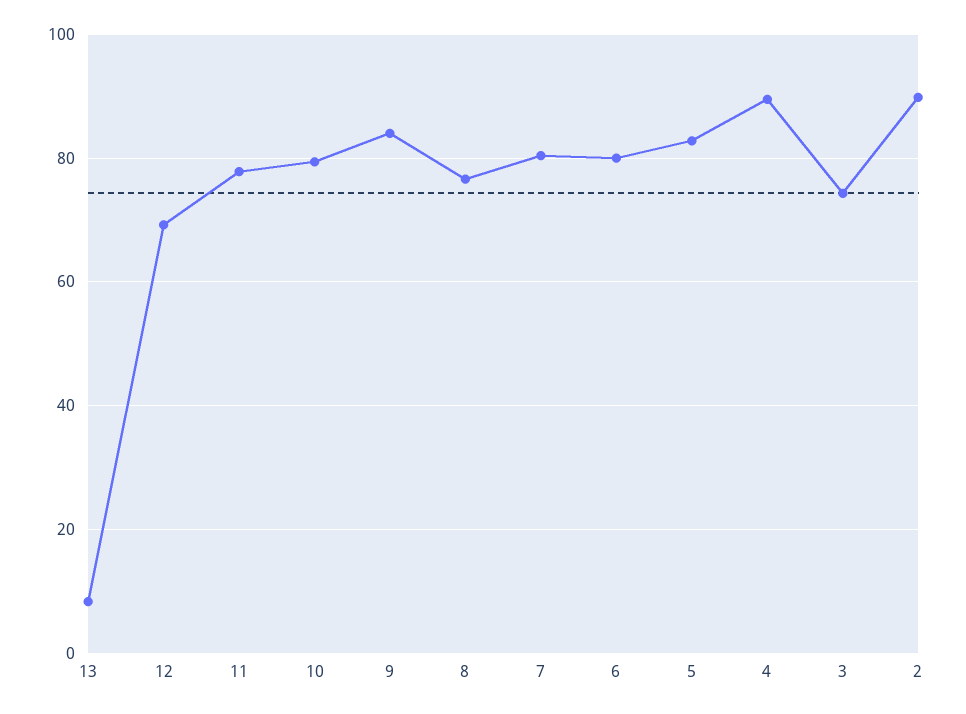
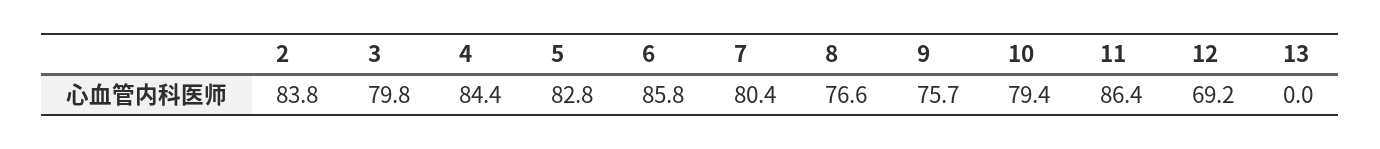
13: 8 -> 0
11: 78 -> 86.4
9: 84 -> 75.7
6: 80 -> 85.8
4: 90 -> 84.4
3: 74 -> 79.8
2: 90 -> 83.8

